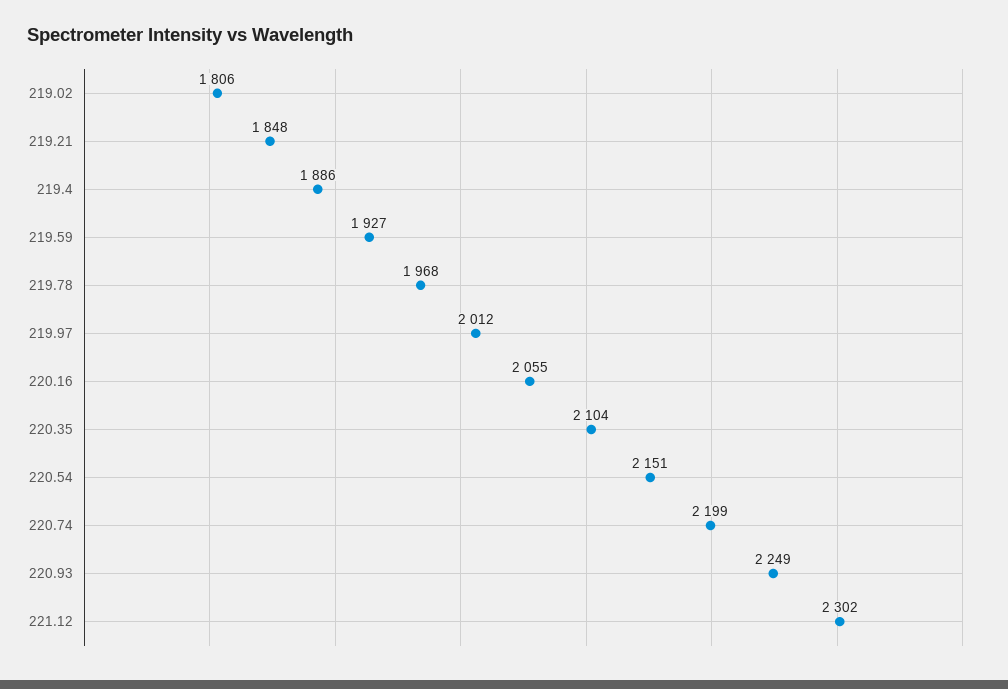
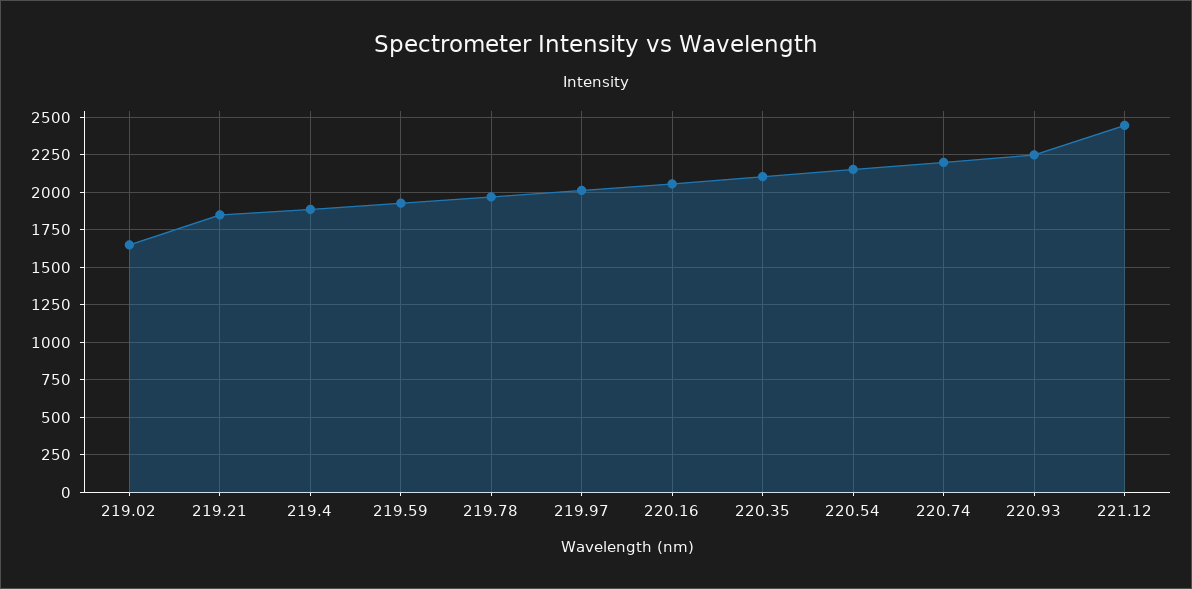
219.02: 1806 -> 1650
221.12: 2302 -> 2450

